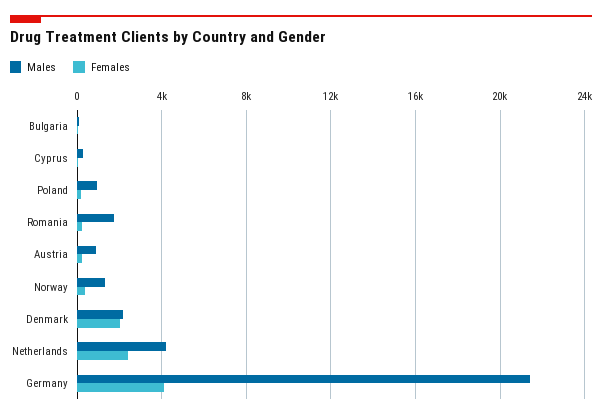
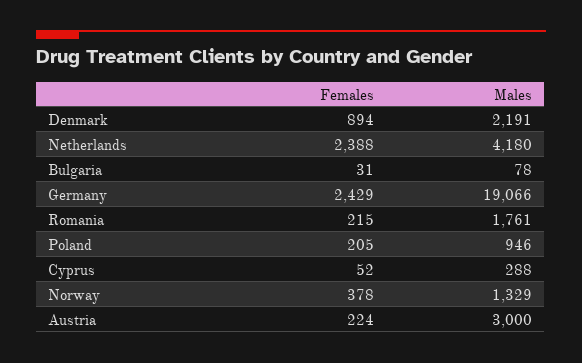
Males, Austria: 1000 -> 3000
Females, Denmark: 2000 -> 894
Males, Germany: 21500 -> 19066
Females, Germany: 4000 -> 2429

